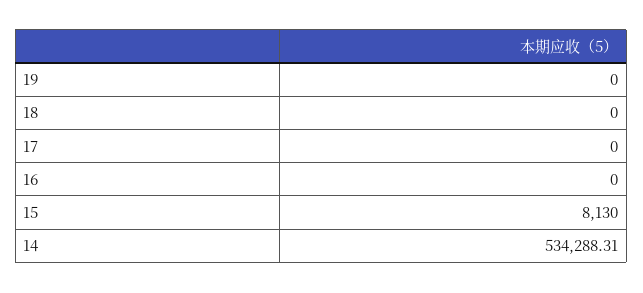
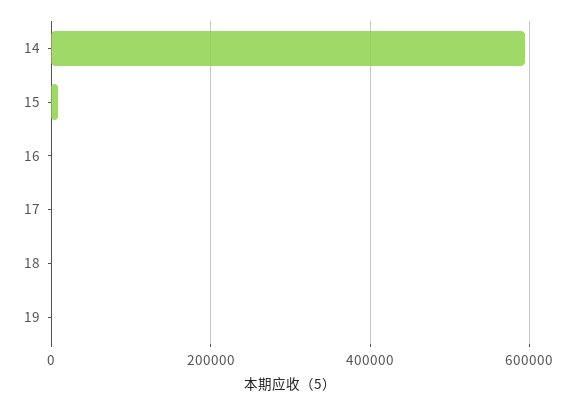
14: 534288.31 -> 600000

